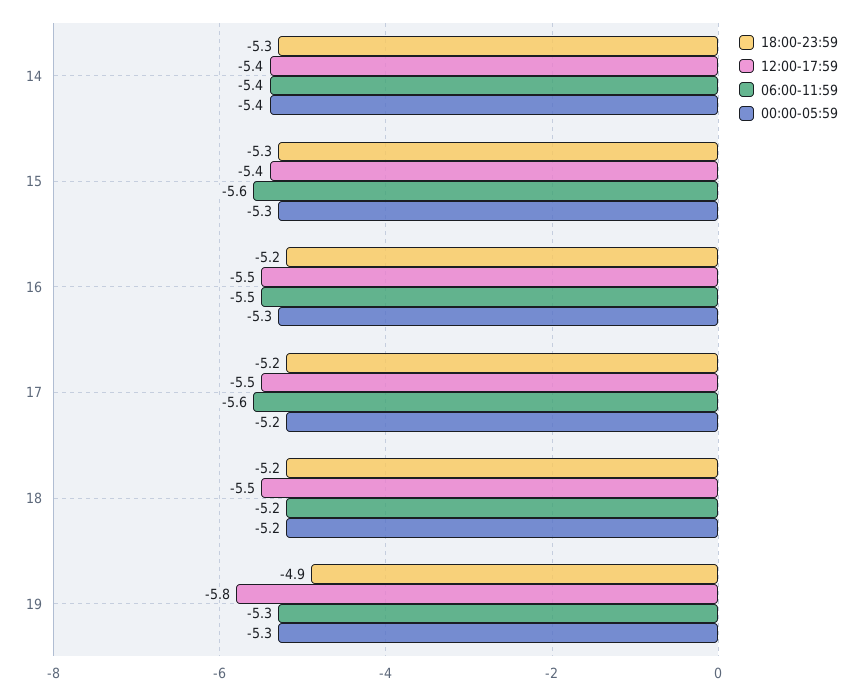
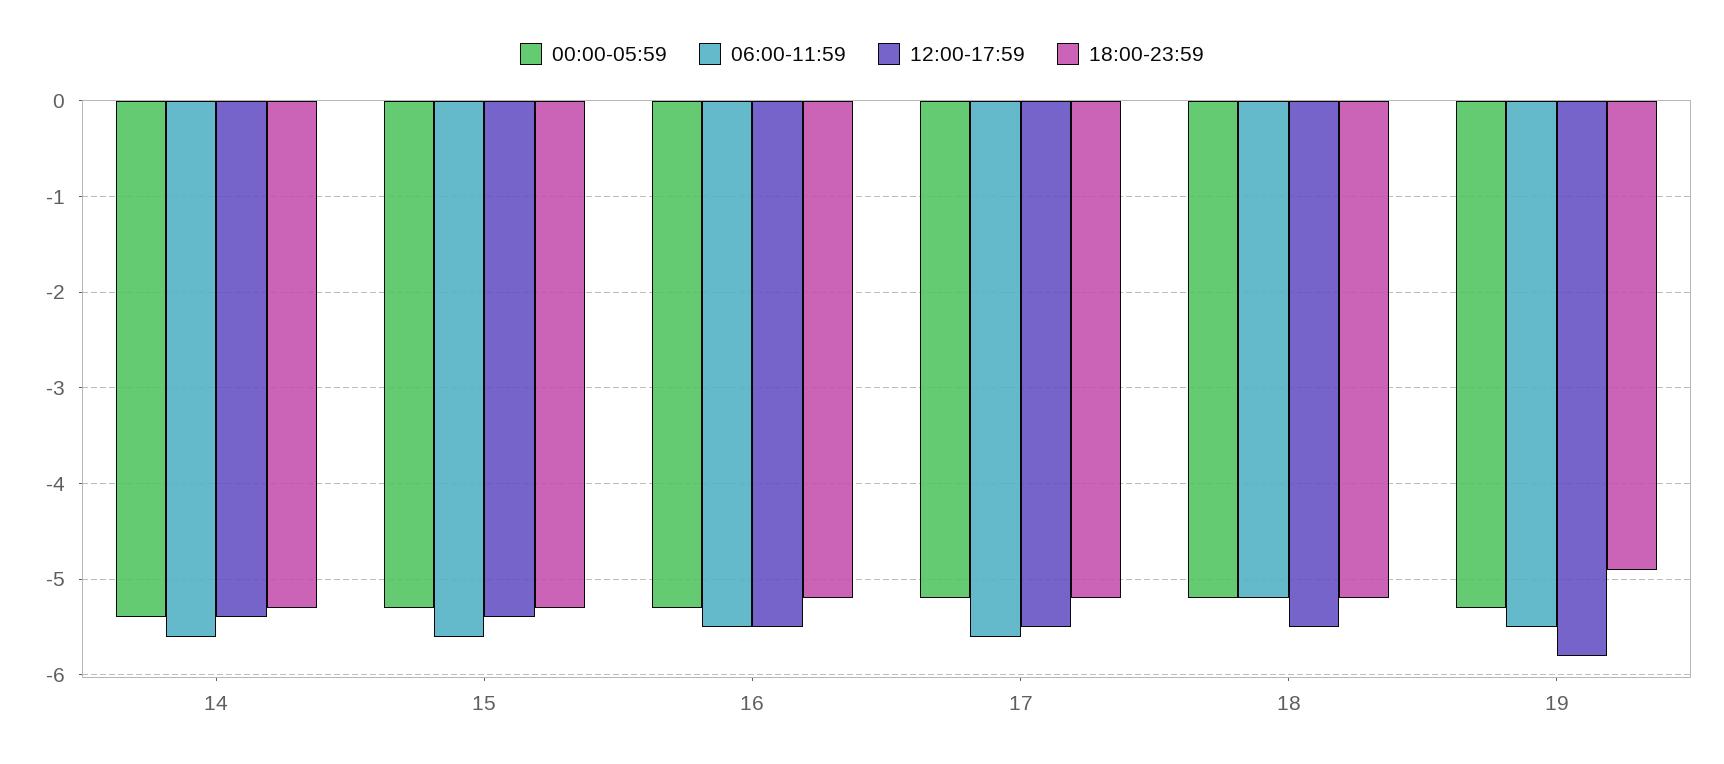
06:00-11:59, 14: -5.4 -> -5.6
06:00-11:59, 19: -5.3 -> -5.5

